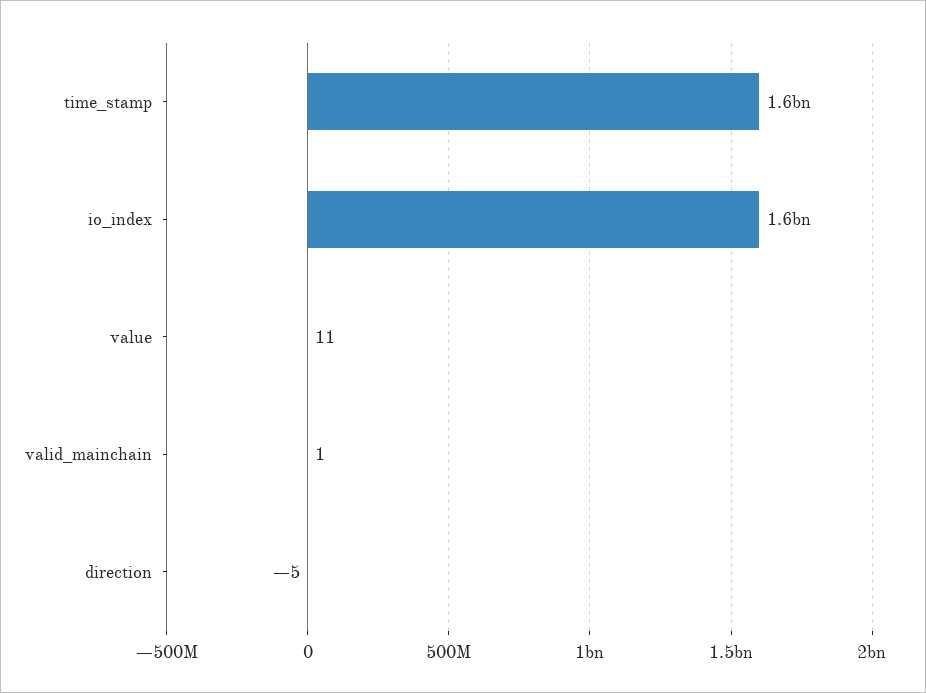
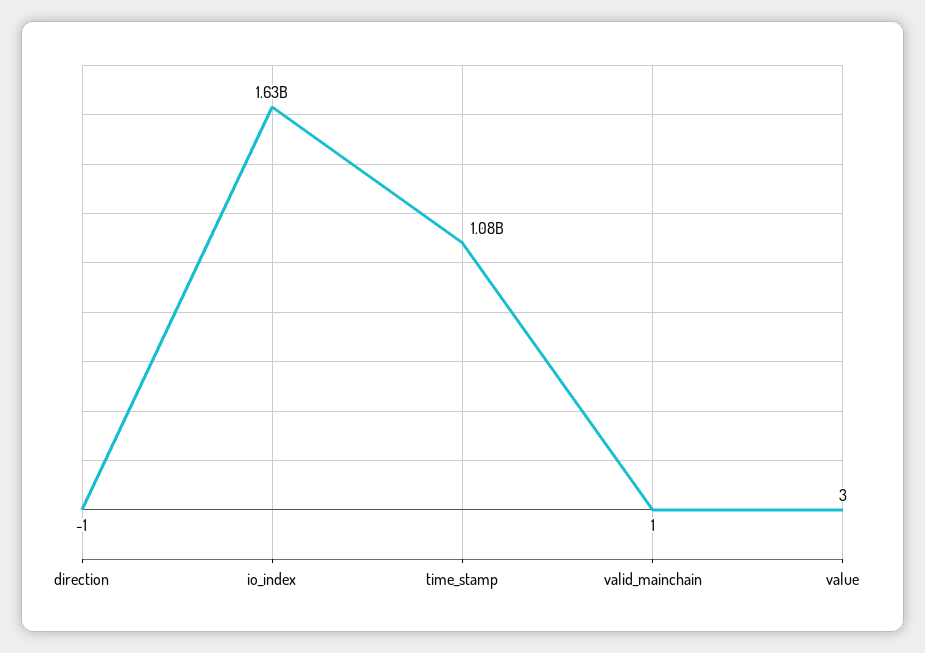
time_stamp: 1600000000 -> 1080000000
value: 11 -> 3
direction: -5 -> -1

